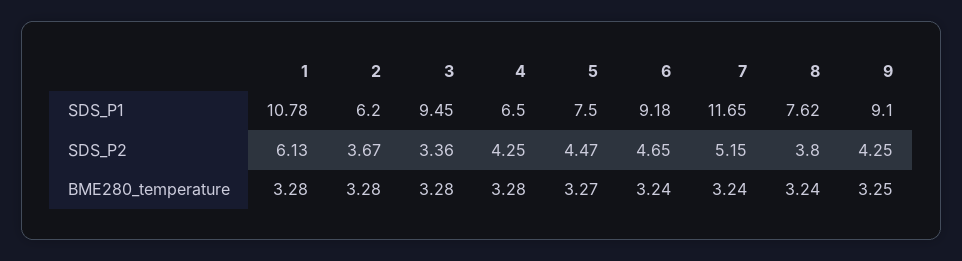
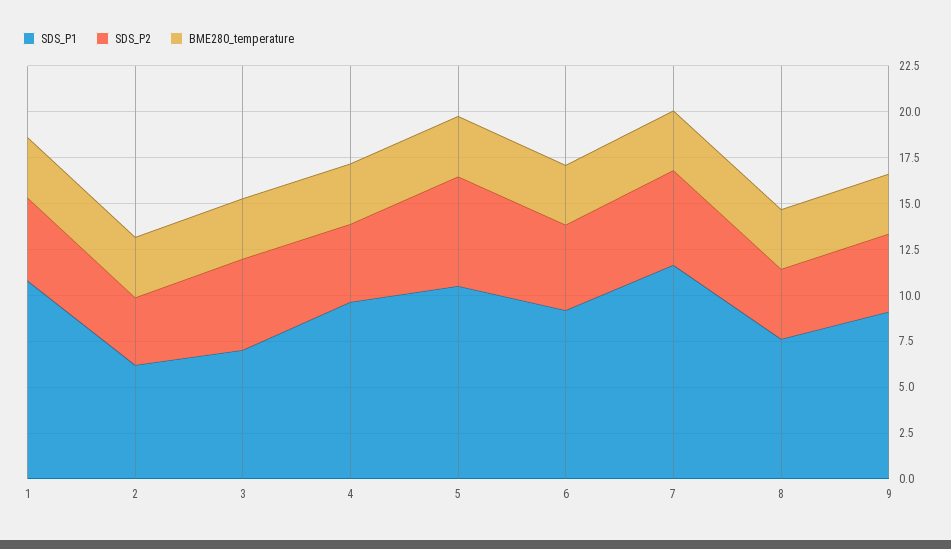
SDS_P1, 3: 9.45 -> 7
SDS_P1, 4: 6.5 -> 9.5
SDS_P1, 5: 7.5 -> 10.5
SDS_P2, 1: 6.13 -> 4.5
SDS_P2, 3: 3.36 -> 5
SDS_P2, 5: 4.47 -> 6

